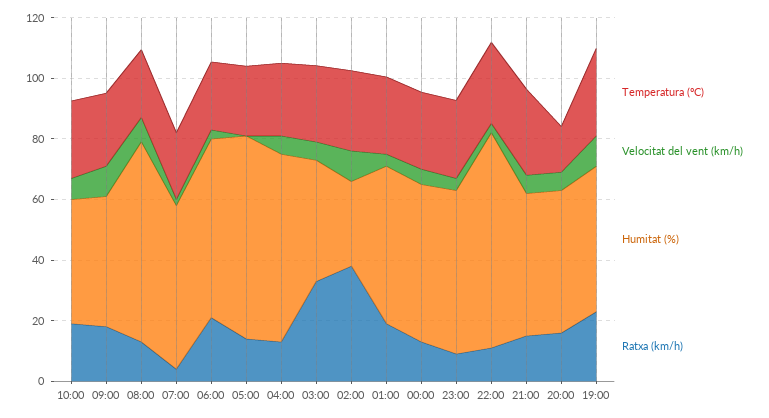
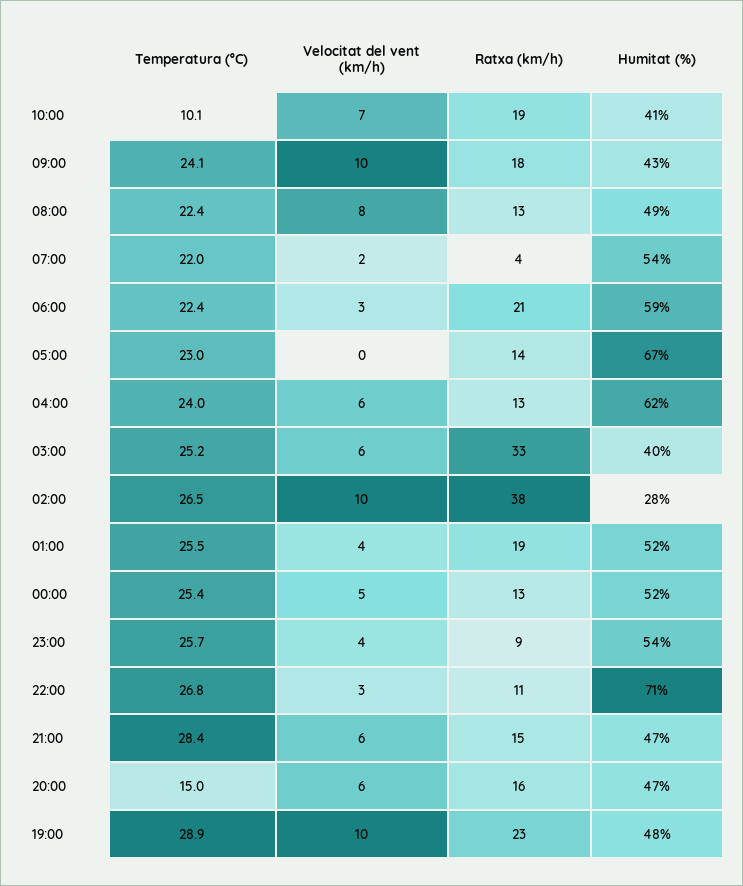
Temperatura (ºC), 10:00: 25 -> 10.1
Humitat (%), 08:00: 65 -> 49

